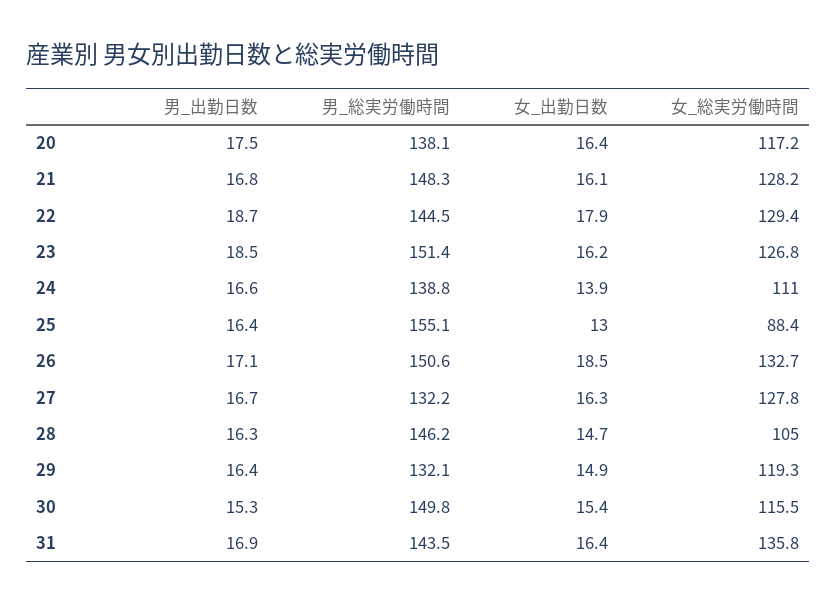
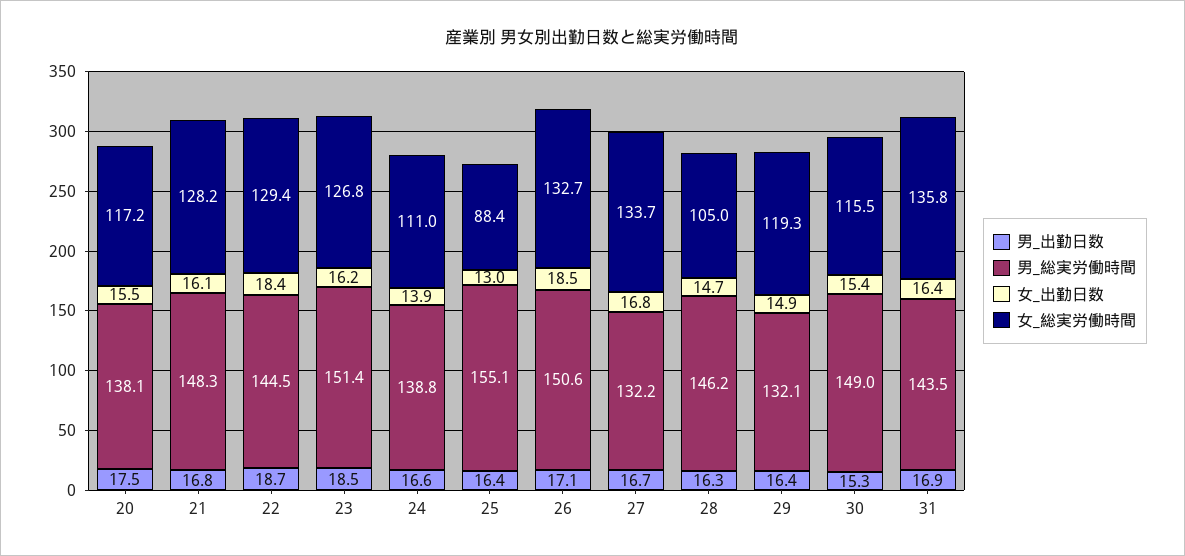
女_出勤日数, 20: 16.4 -> 15.5
女_出勤日数, 22: 17.9 -> 18.4
女_出勤日数, 27: 16.3 -> 16.8
女_総実労働時間, 27: 127.8 -> 133.7
男_総実労働時間, 30: 149.8 -> 149

